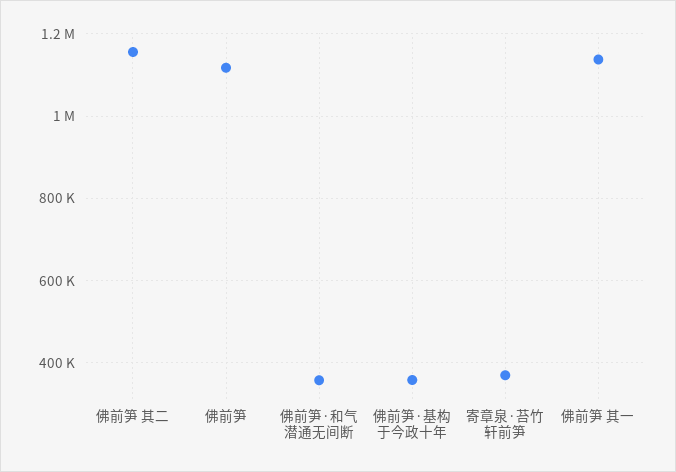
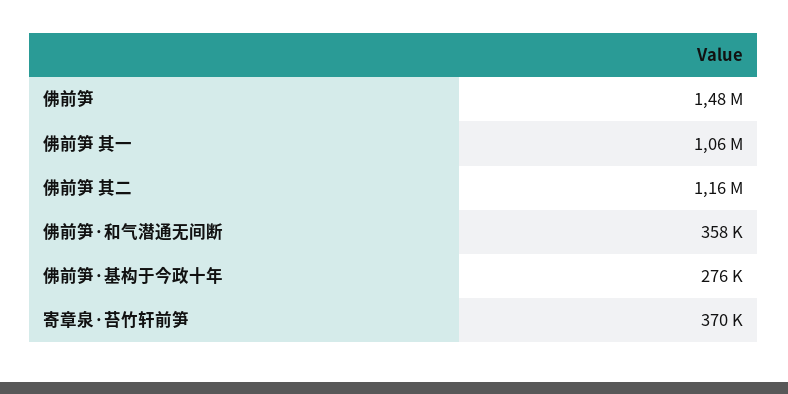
佛前笋: 1120000 -> 1480000
佛前笋·基构于今政十年: 360000 -> 276000
佛前笋 其一: 1140000 -> 1060000

